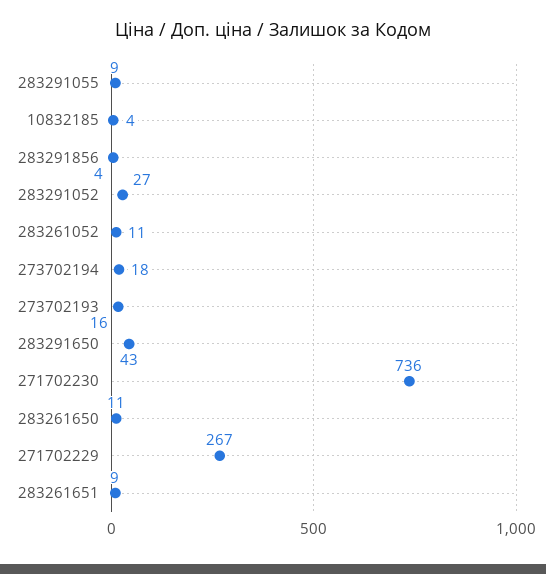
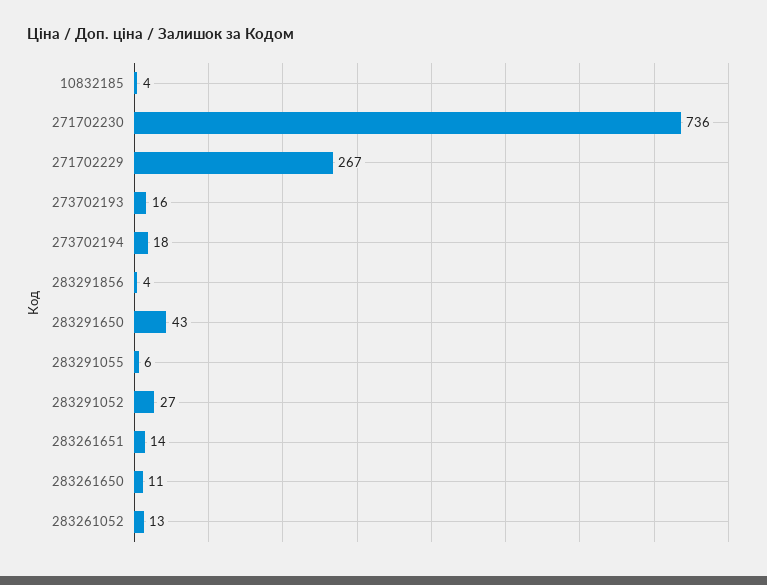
283291055: 9 -> 6
283261052: 11 -> 13
283261651: 9 -> 14

